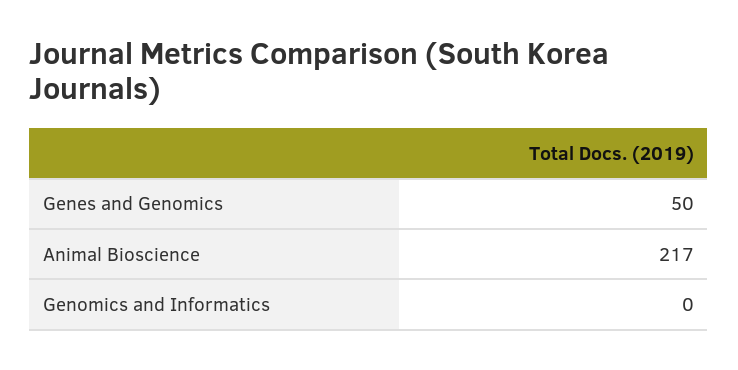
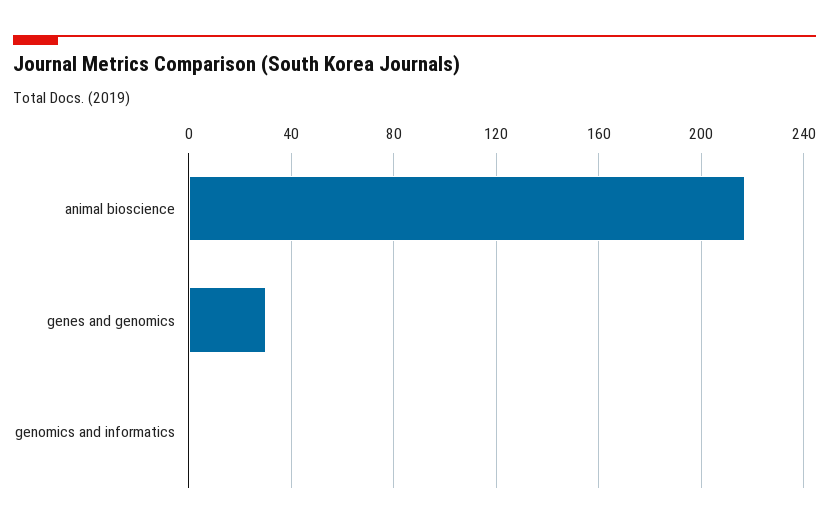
Genes and Genomics: 50 -> 30

